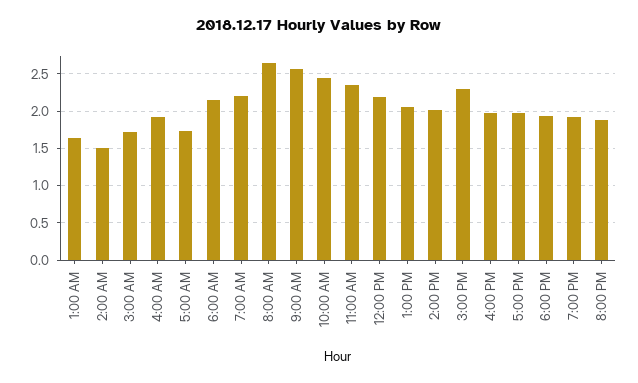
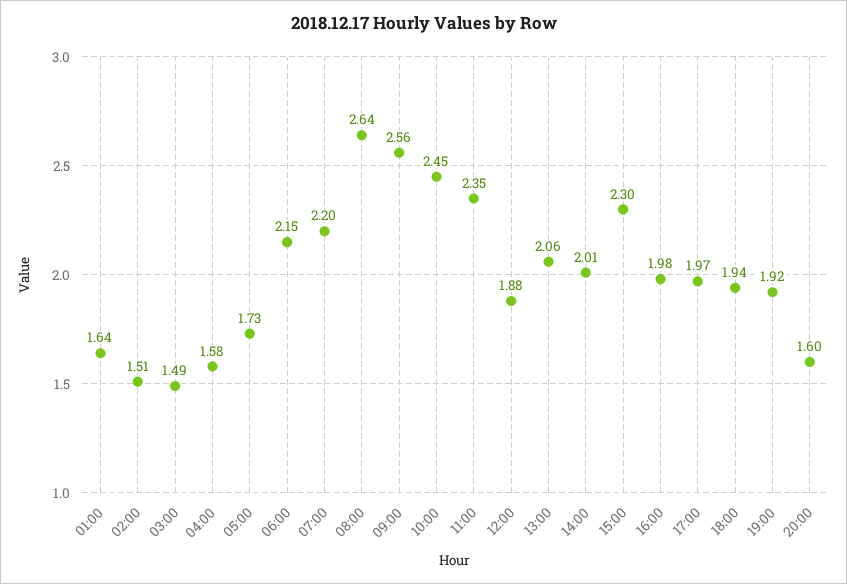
3:00 AM: 1.7 -> 1.49
4:00 AM: 1.9 -> 1.58
12:00 PM: 2.2 -> 1.88
8:00 PM: 1.9 -> 1.6

